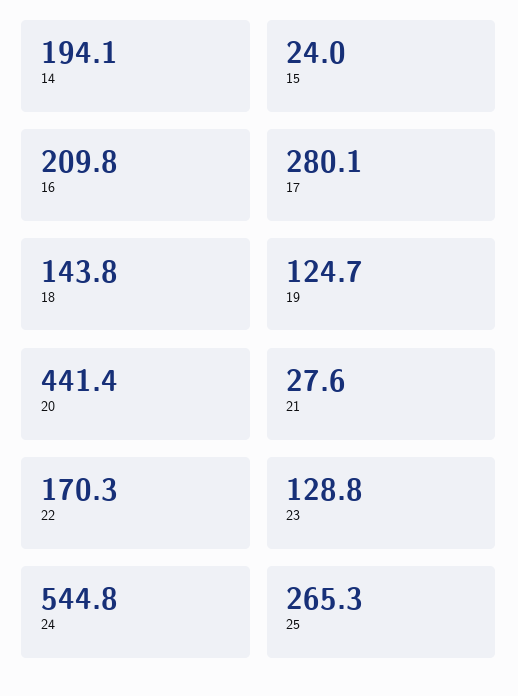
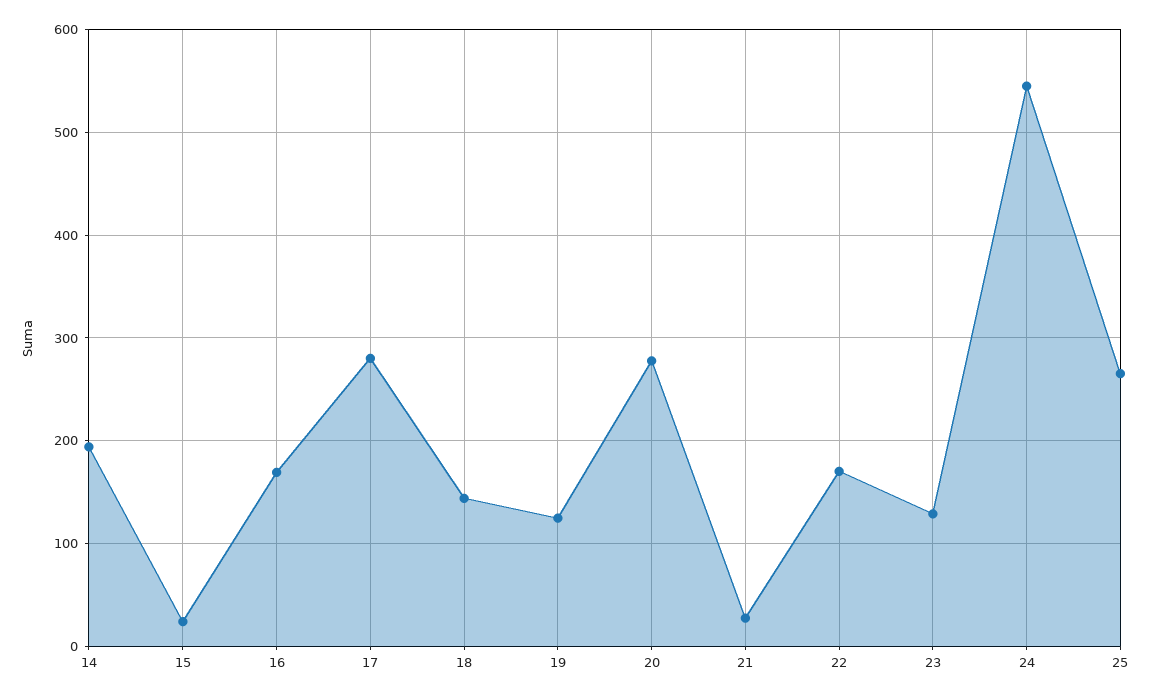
16: 209.8 -> 170
20: 441.4 -> 280

